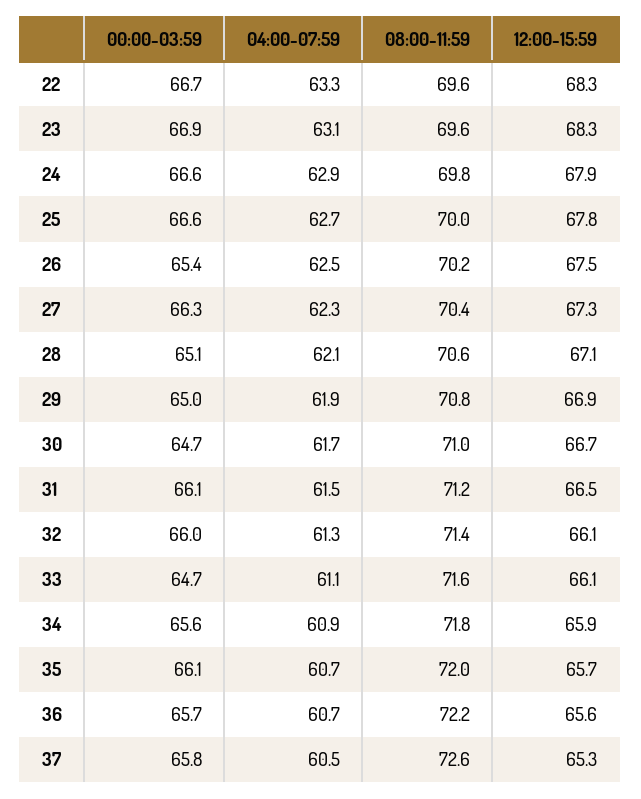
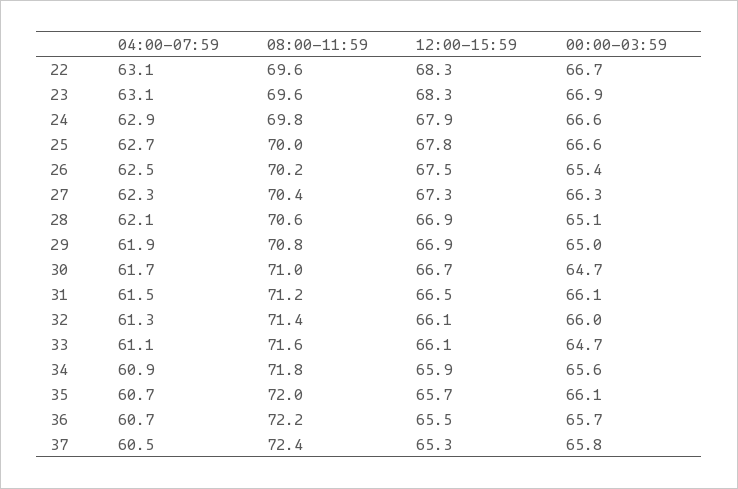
04:00-07:59, 22: 63.3 -> 63.1
12:00-15:59, 28: 67.1 -> 66.9
12:00-15:59, 36: 65.6 -> 65.5
08:00-11:59, 37: 72.6 -> 72.4

